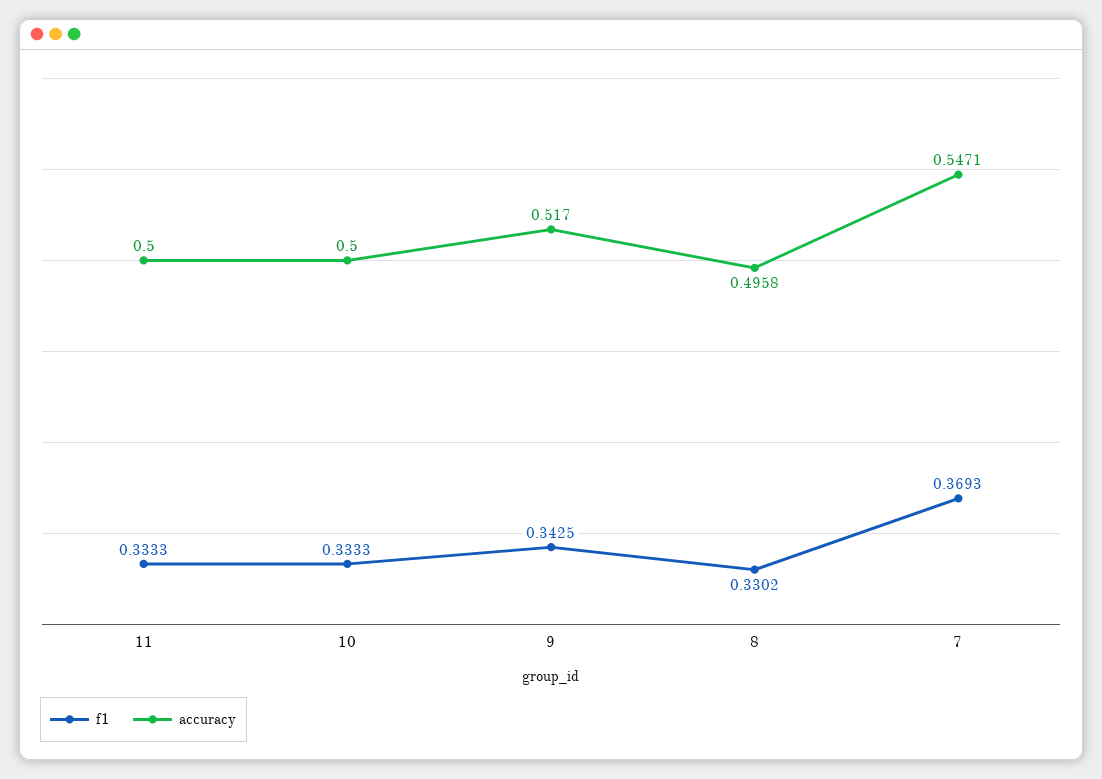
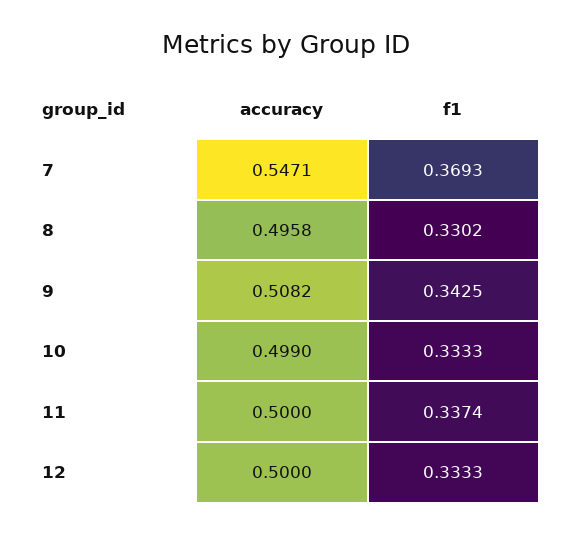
f1, 11: 0.3333 -> 0.3374
accuracy, 10: 0.5 -> 0.499
accuracy, 9: 0.517 -> 0.5082
accuracy, 12: none -> 0.5
f1, 12: none -> 0.3333

